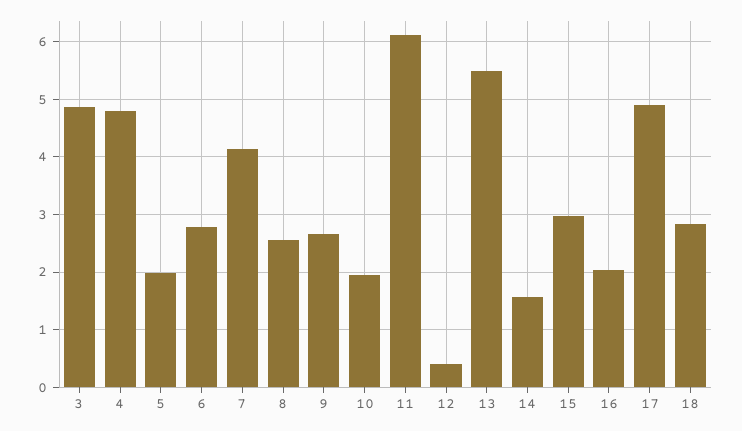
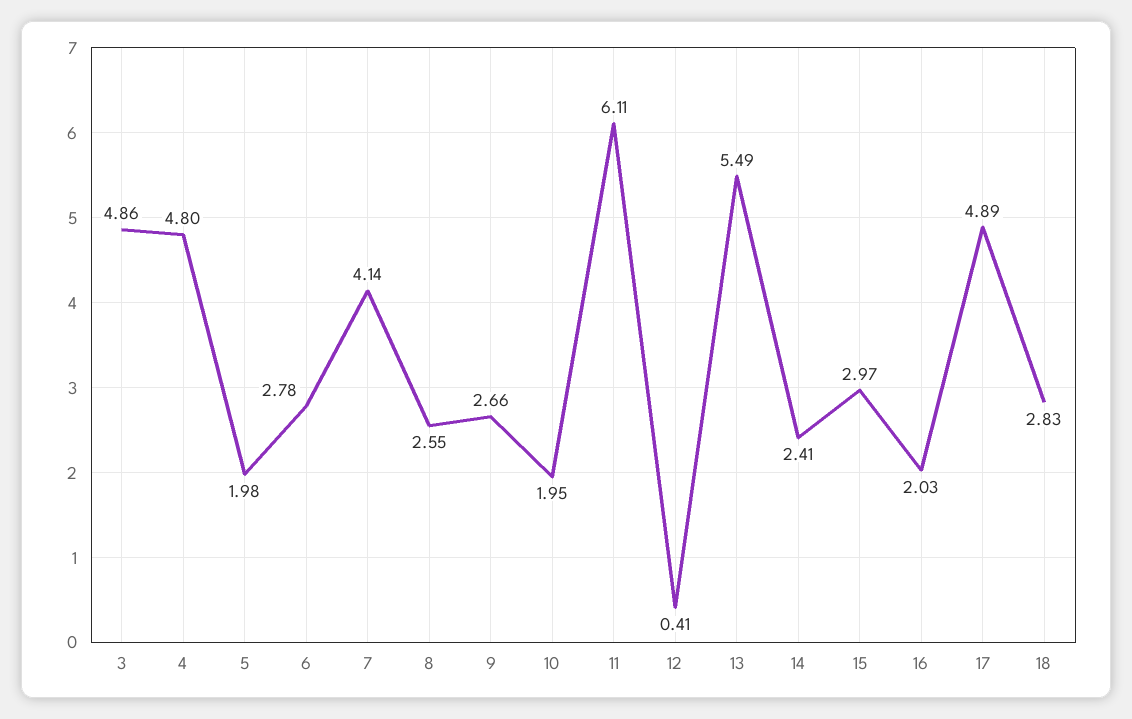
14: 1.6 -> 2.41

